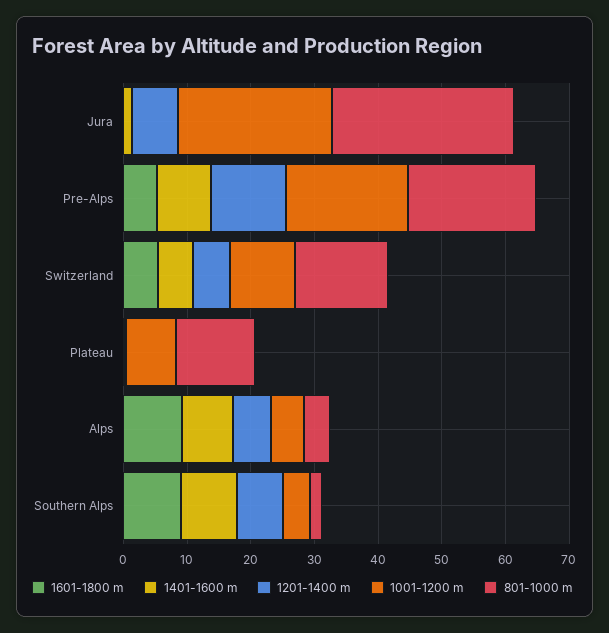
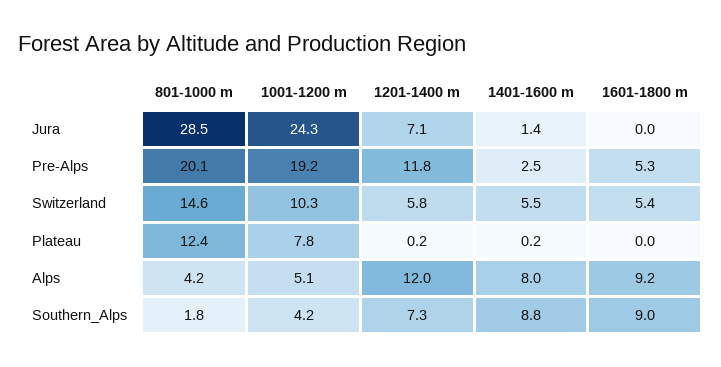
1401-1600 m, Pre-Alps: 8 -> 2.5
1201-1400 m, Alps: 6 -> 12

